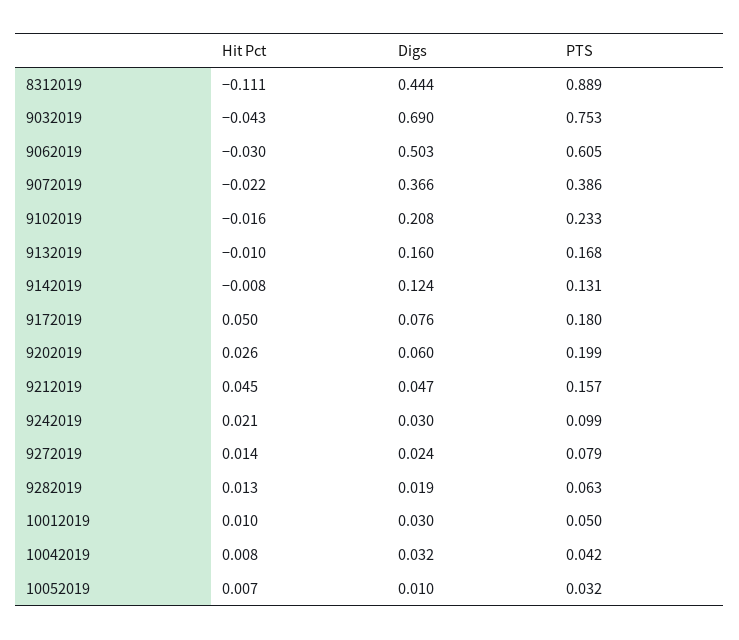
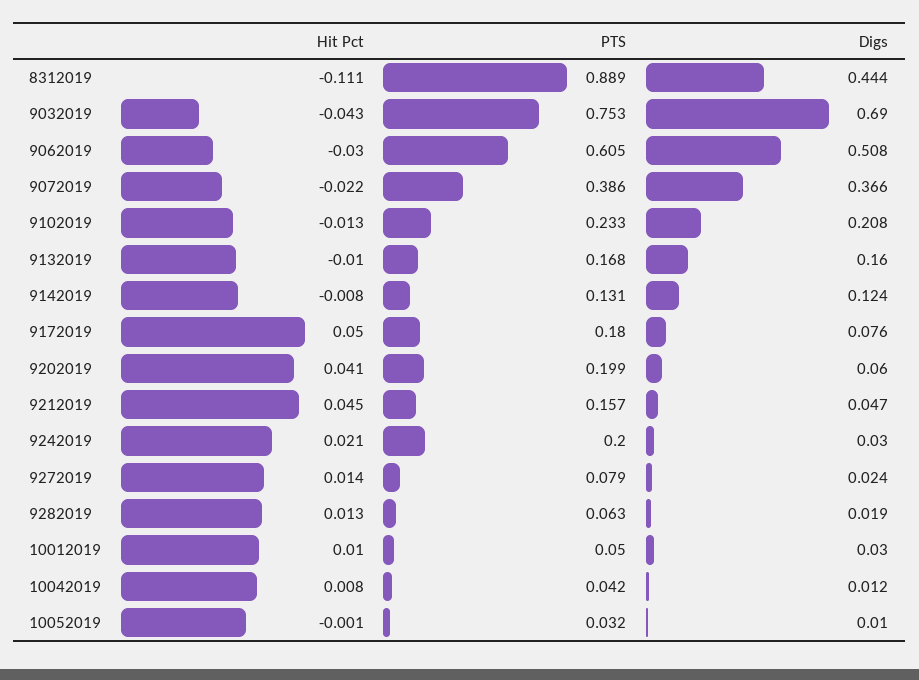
Digs, 9062019: 0.503 -> 0.508
Hit Pct, 9102019: -0.016 -> -0.013
Hit Pct, 9202019: 0.026 -> 0.041
PTS, 9242019: 0.099 -> 0.2
Digs, 10042019: 0.032 -> 0.012
Hit Pct, 10052019: 0.007 -> -0.001

